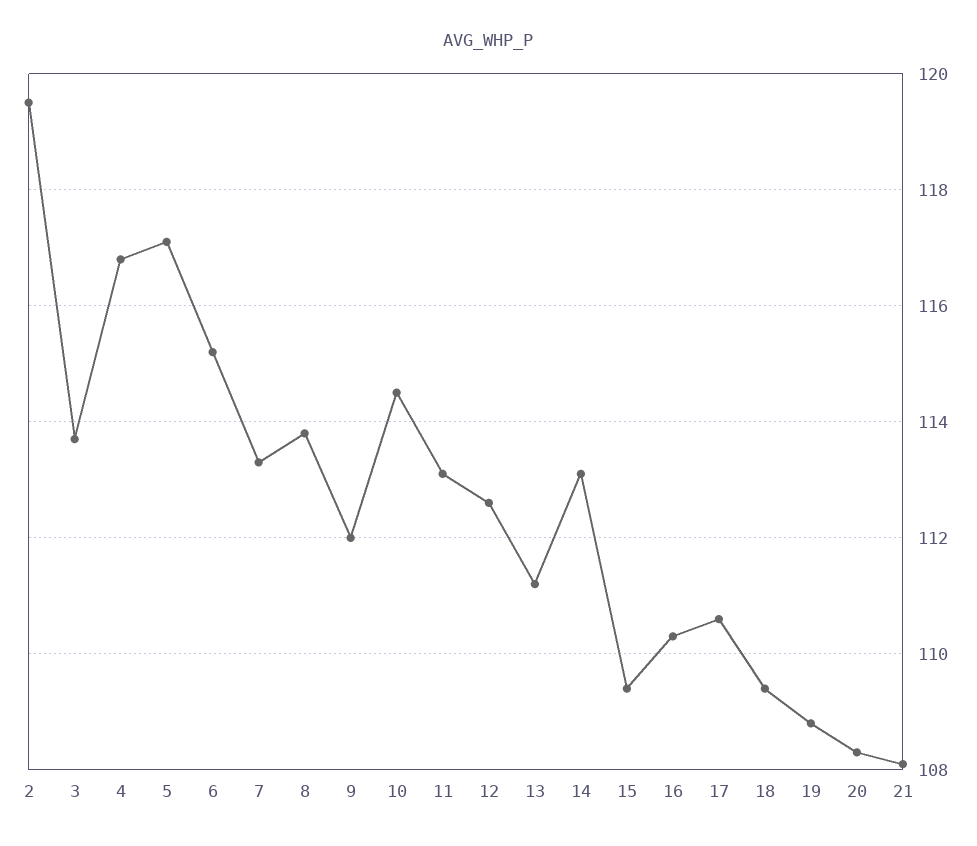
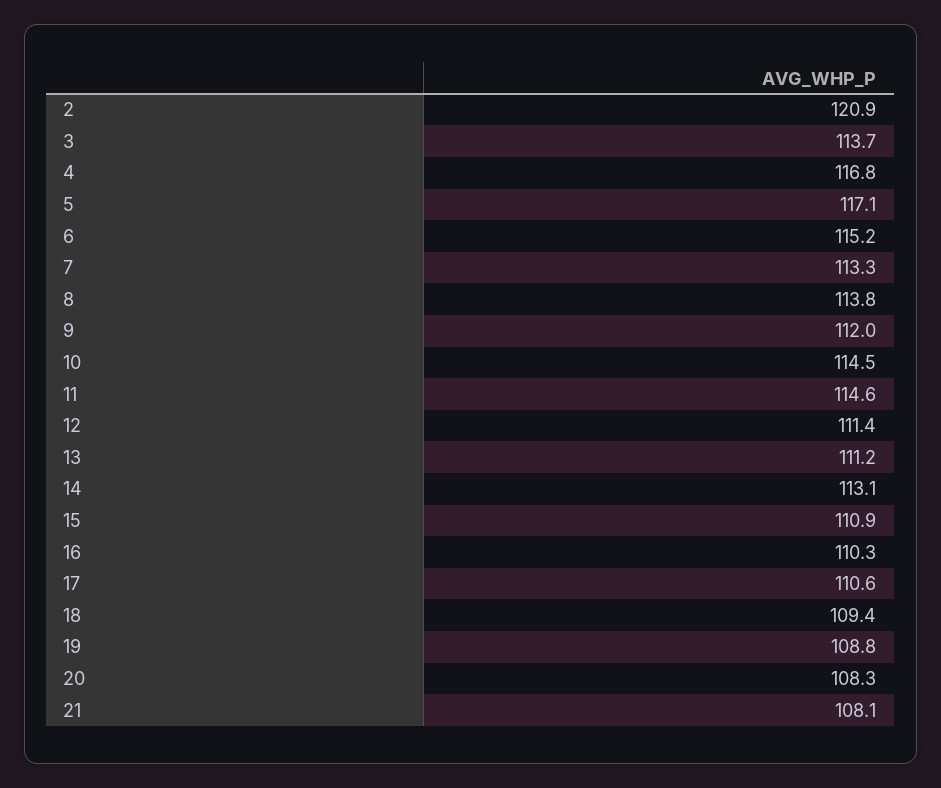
2: 119.5 -> 120.9
11: 113 -> 114.6
12: 112.5 -> 111.4
15: 109.5 -> 110.9

